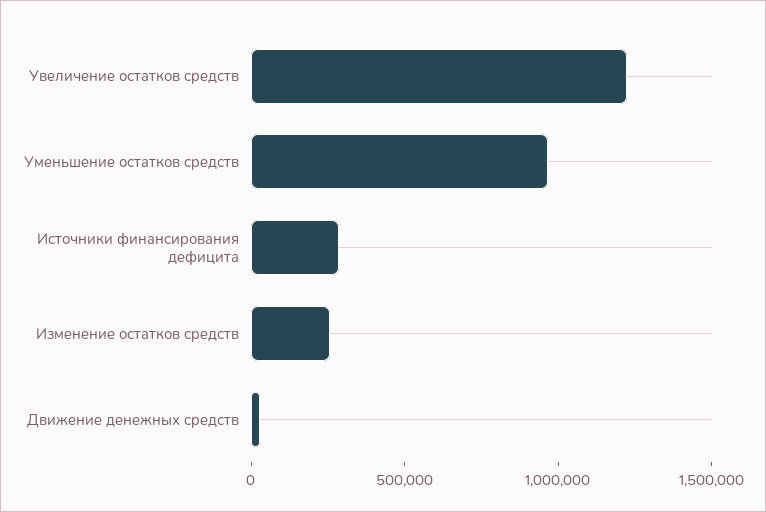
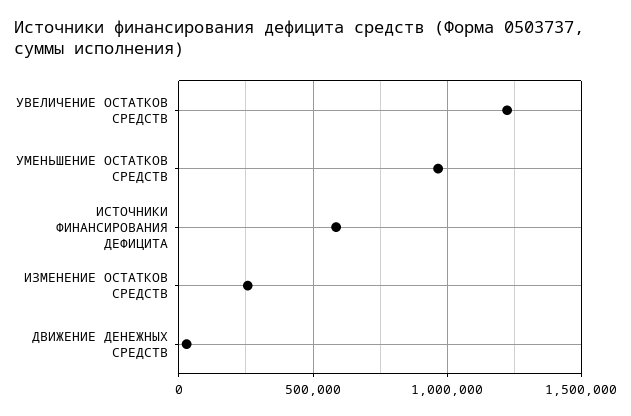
Источники финансирования дефицита: 300000 -> 600000

